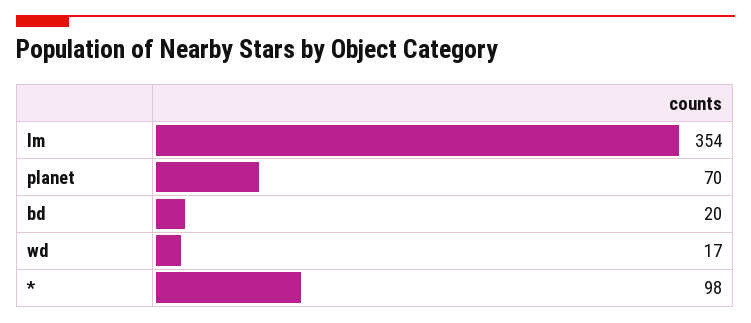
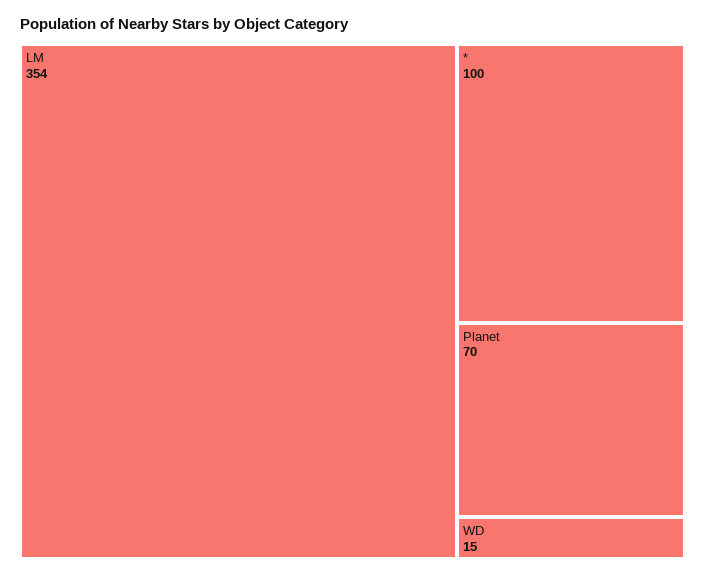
bd: 20 -> none
wd: 17 -> 15
*: 98 -> 100

